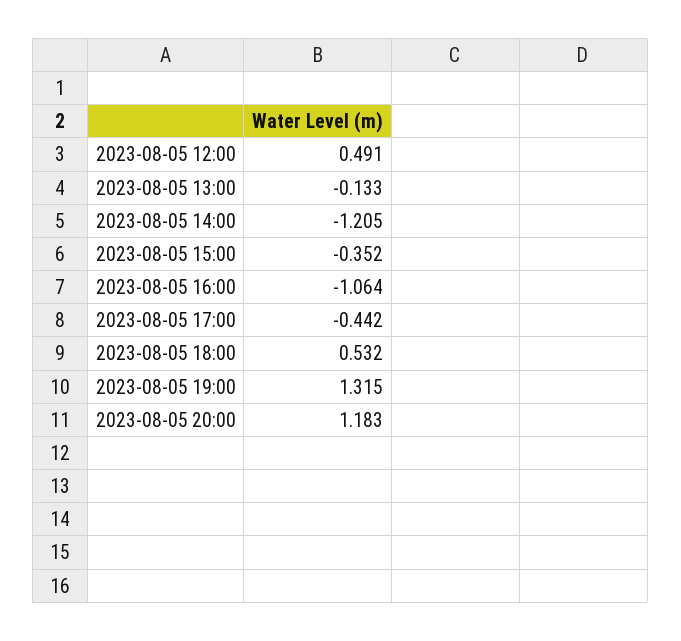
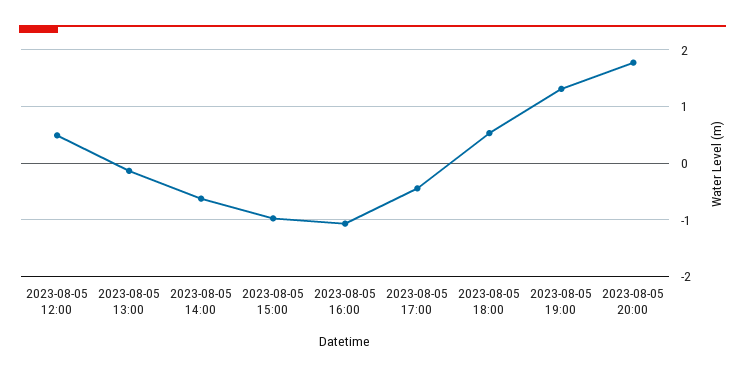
2023-08-05 14:00: -1.205 -> -0.6
2023-08-05 15:00: -0.352 -> -1
2023-08-05 20:00: 1.183 -> 1.8

